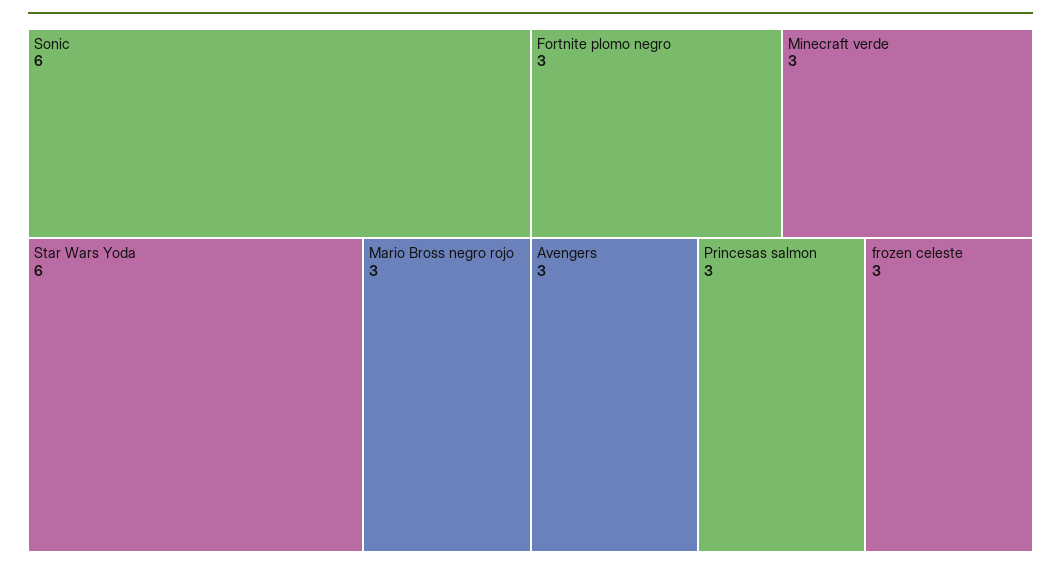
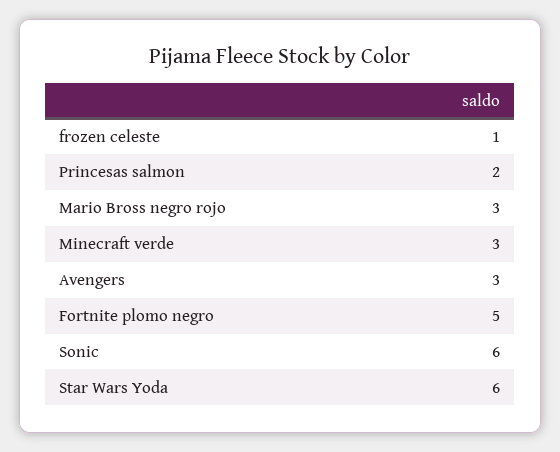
Fortnite plomo negro: 3 -> 5
Princesas salmon: 3 -> 2
frozen celeste: 3 -> 1

